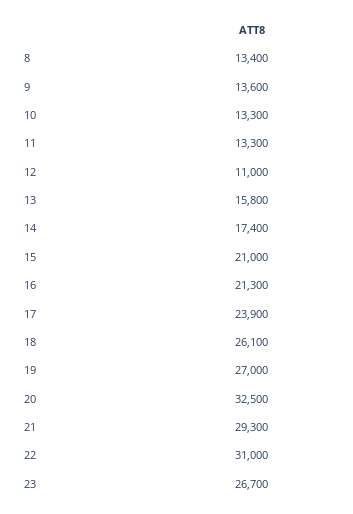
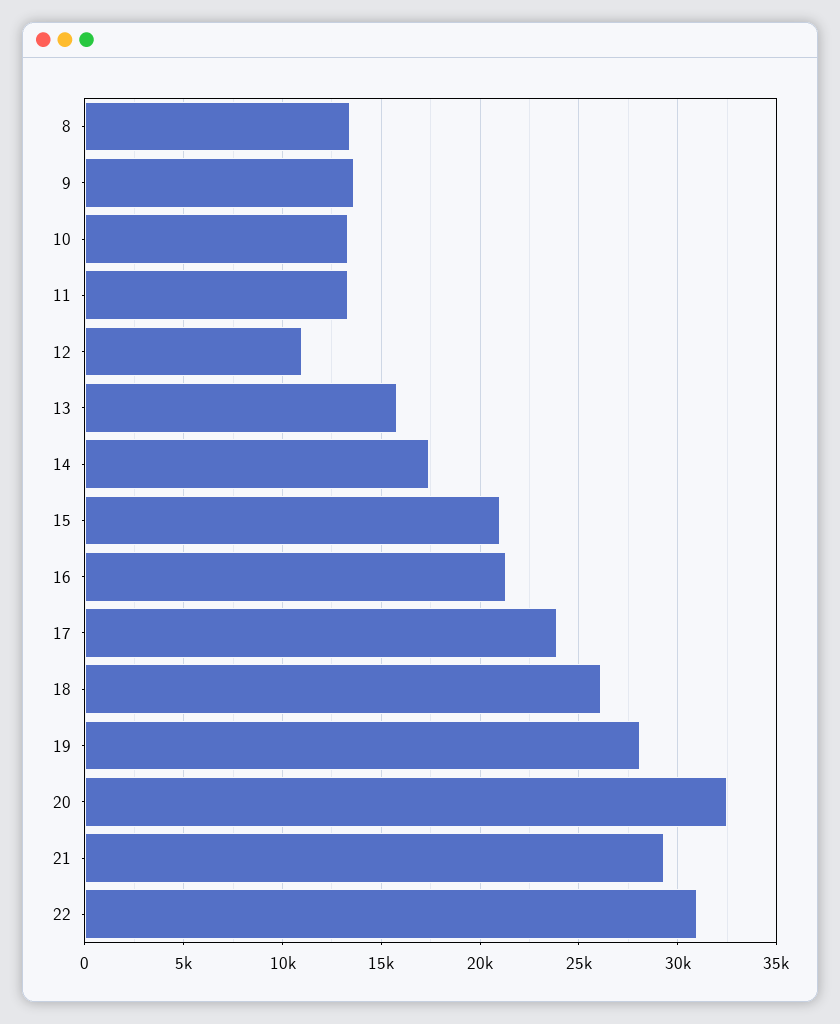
19: 27000 -> 28000
23: 26700 -> none

